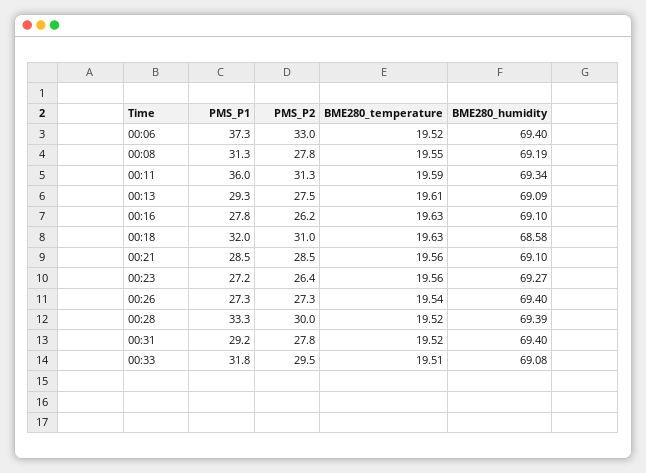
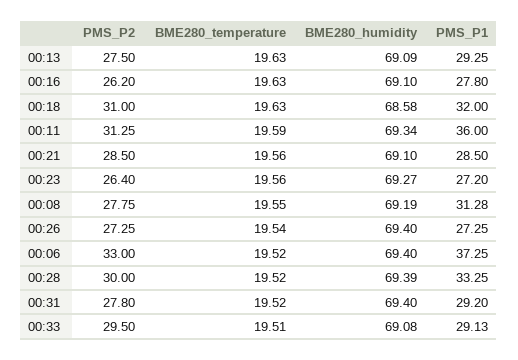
BME280_temperature, 00:13: 19.61 -> 19.63
PMS_P1, 00:33: 31.8 -> 29.13

